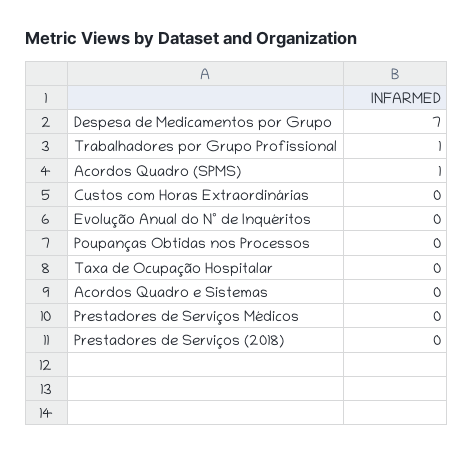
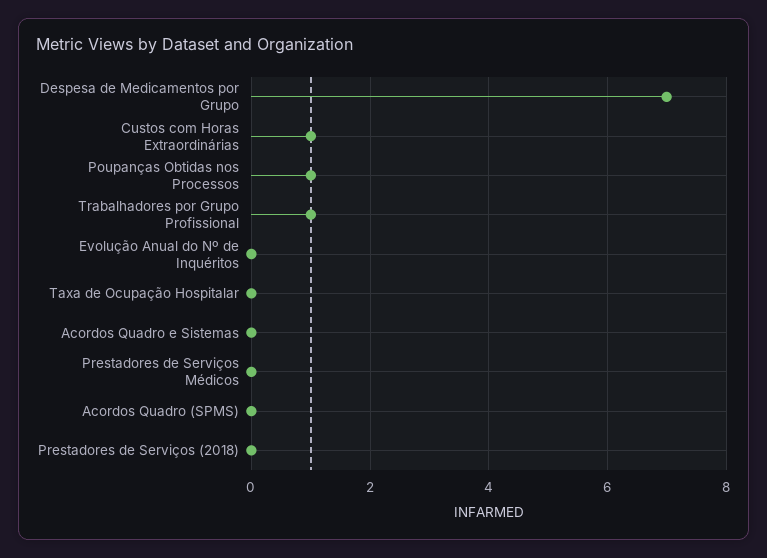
Acordos Quadro (SPMS): 1 -> 0
Custos com Horas Extraordinárias: 0 -> 1
Poupanças Obtidas nos Processos: 0 -> 1

